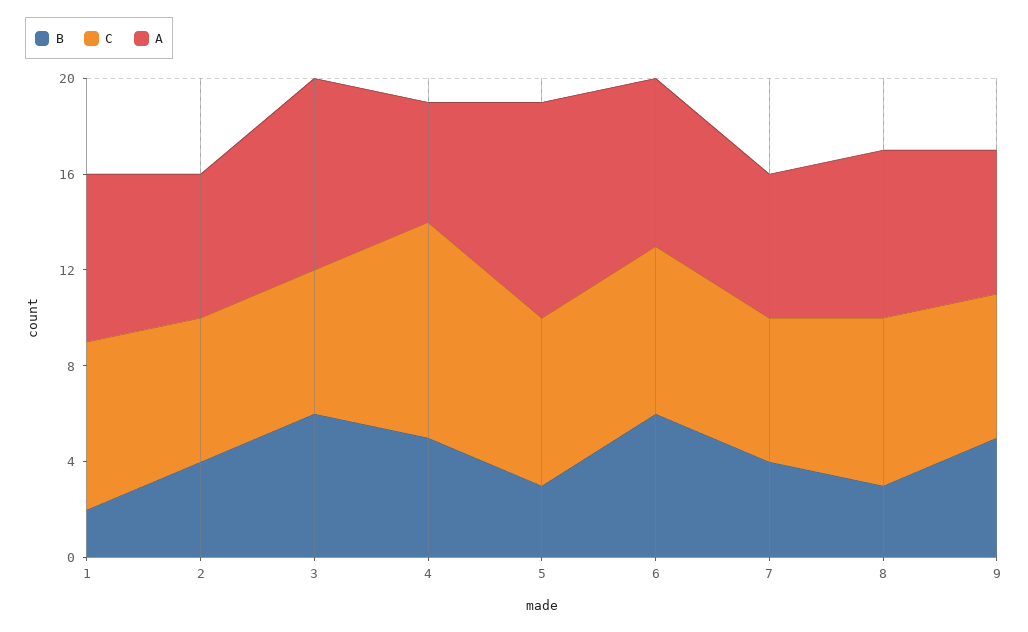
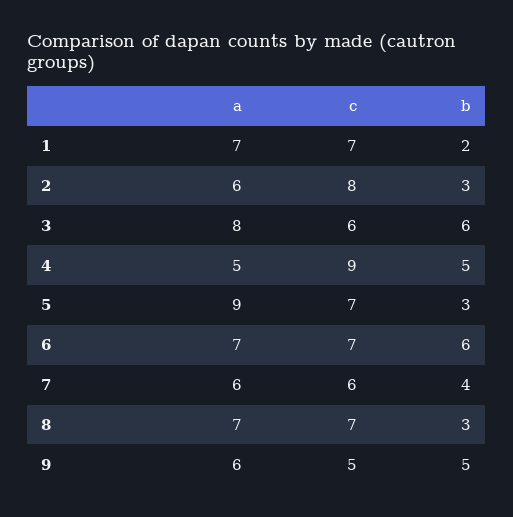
B, 2: 4 -> 3
C, 2: 6 -> 8
C, 9: 6 -> 5

